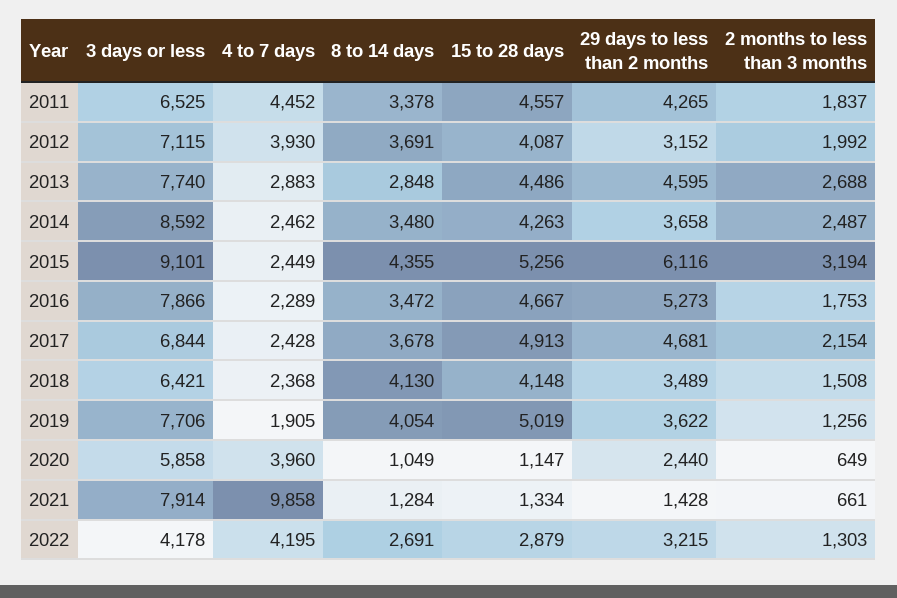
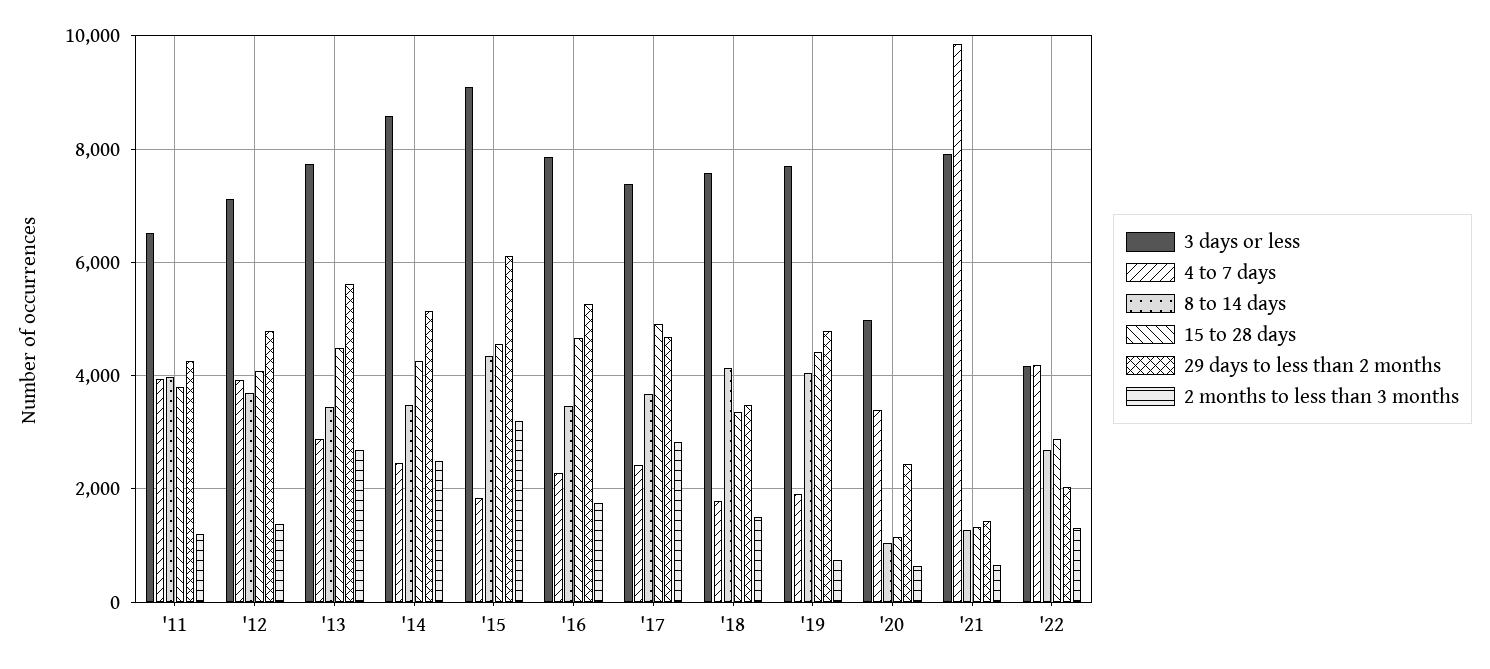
4 to 7 days, 2011: 4452 -> 4000
8 to 14 days, 2011: 3378 -> 4000
15 to 28 days, 2011: 4557 -> 3800
2 months to less than 3 months, 2011: 1837 -> 1200
29 days to less than 2 months, 2012: 3152 -> 4800
2 months to less than 3 months, 2012: 1992 -> 1400
8 to 14 days, 2013: 2848 -> 3400
29 days to less than 2 months, 2013: 4595 -> 5600
29 days to less than 2 months, 2014: 3658 -> 5200
4 to 7 days, 2015: 2449 -> 1800
15 to 28 days, 2015: 5256 -> 4600
3 days or less, 2017: 6844 -> 7400
2 months to less than 3 months, 2017: 2154 -> 2800
3 days or less, 2018: 6421 -> 7600
4 to 7 days, 2018: 2368 -> 1800
15 to 28 days, 2018: 4148 -> 3400
15 to 28 days, 2019: 5019 -> 4400
29 days to less than 2 months, 2019: 3622 -> 4800
2 months to less than 3 months, 2019: 1256 -> 800
3 days or less, 2020: 5858 -> 5000
4 to 7 days, 2020: 3960 -> 3400
29 days to less than 2 months, 2022: 3215 -> 2000

